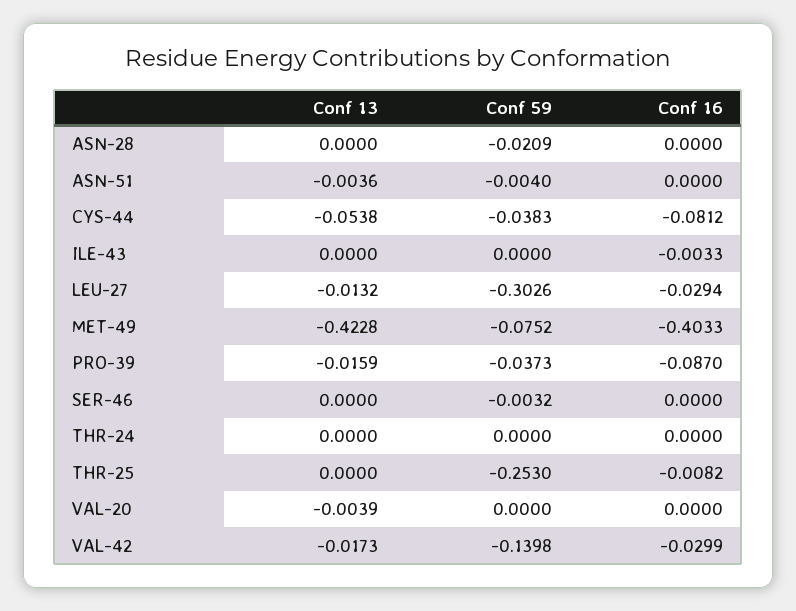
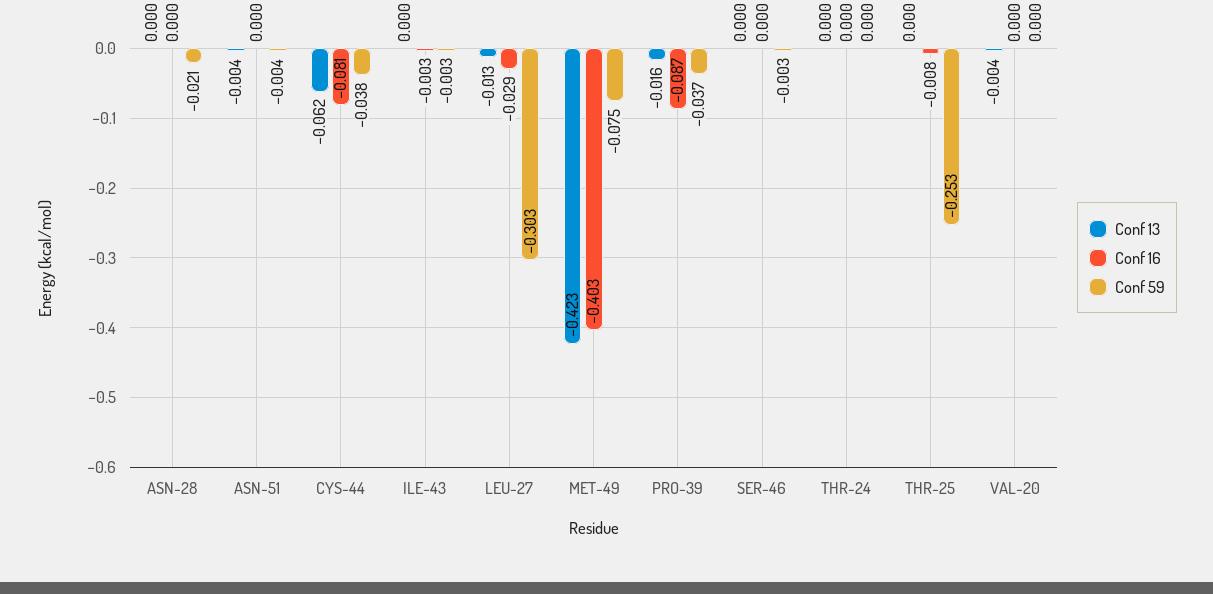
Conf 13, CYS-44: -0.0538 -> -0.062
Conf 59, ILE-43: 0 -> -0.003
Conf 13, VAL-42: -0.0173 -> none
Conf 59, VAL-42: -0.1398 -> none
Conf 16, VAL-42: -0.0299 -> none

